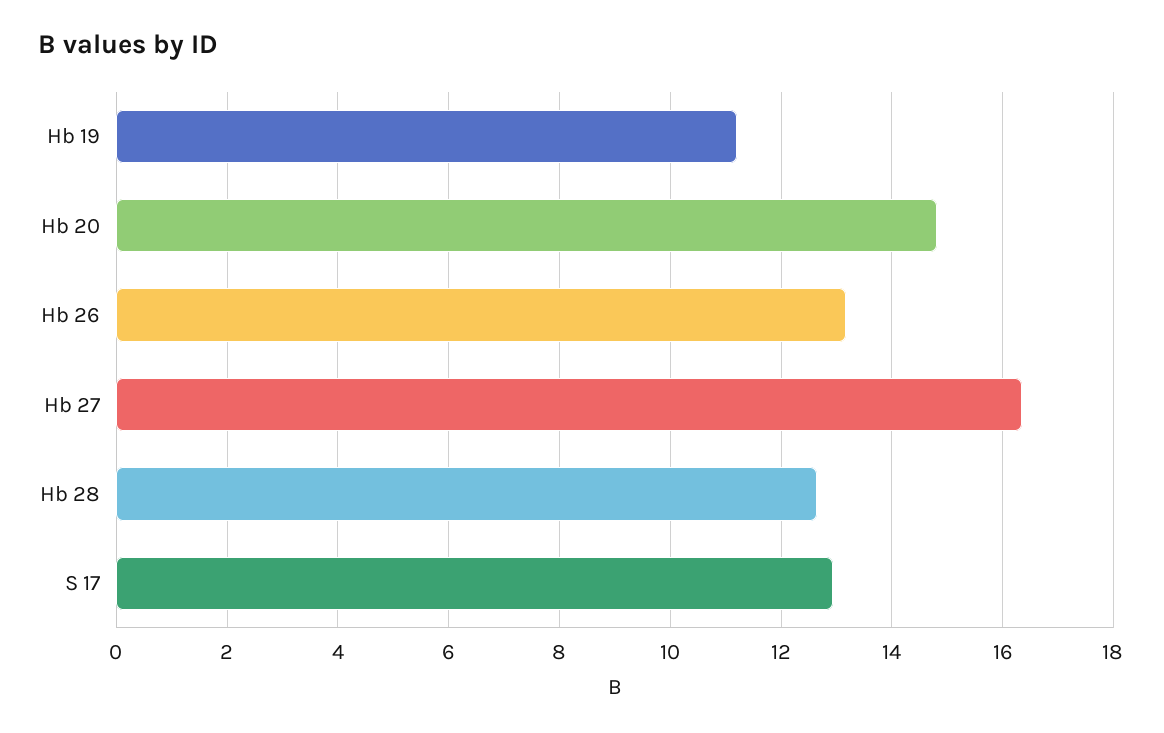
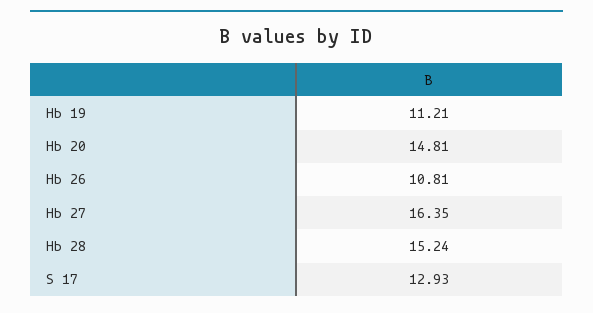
Hb 26: 13.2 -> 10.81
Hb 28: 12.6 -> 15.24

